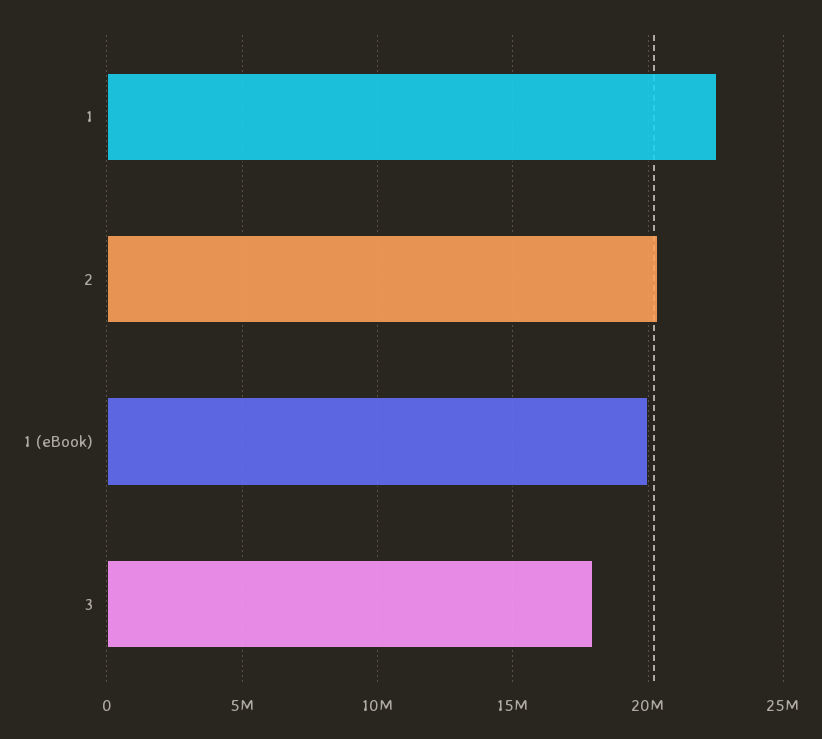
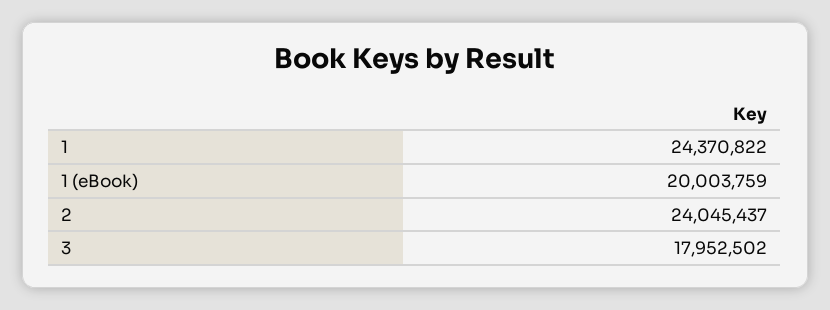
1: 22500000 -> 24370822
2: 20500000 -> 24045437

